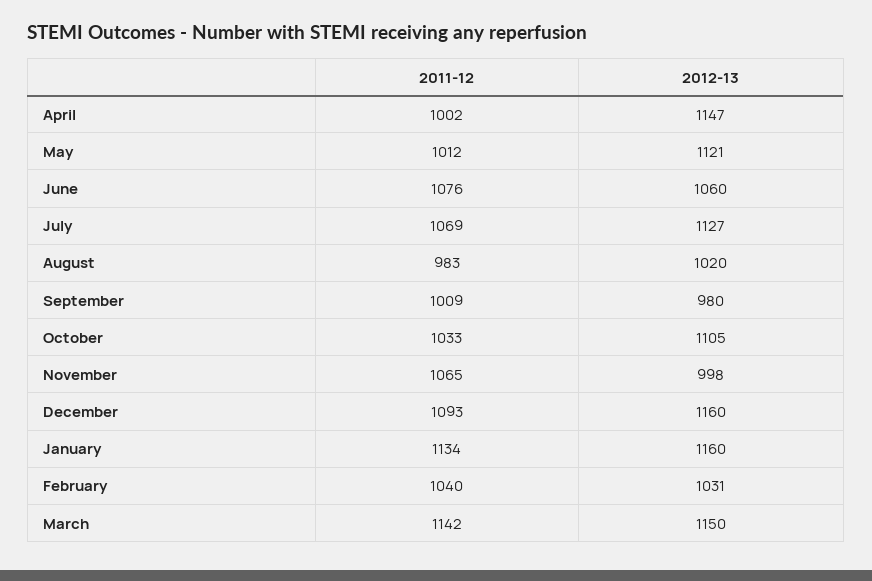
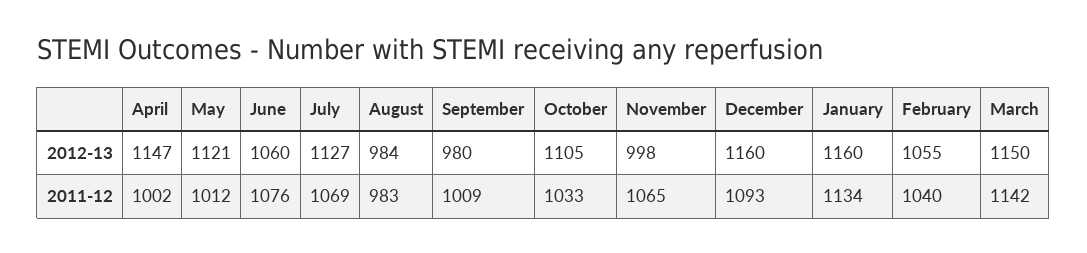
2012-13, August: 1020 -> 984
2012-13, February: 1031 -> 1055

